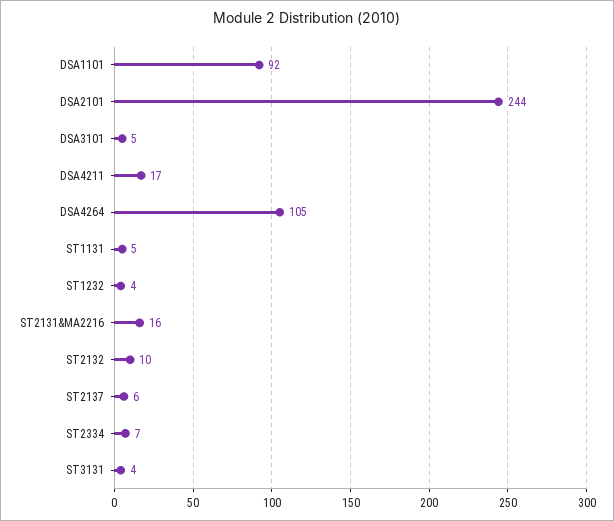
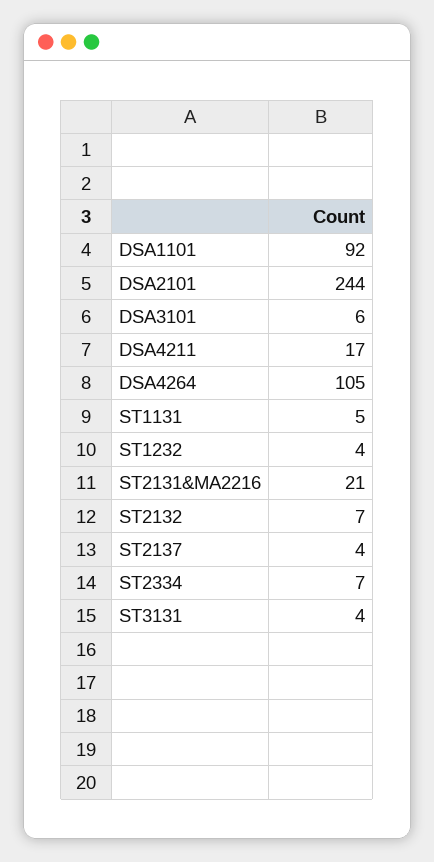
DSA3101: 5 -> 6
ST2131&MA2216: 16 -> 21
ST2132: 10 -> 7
ST2137: 6 -> 4

